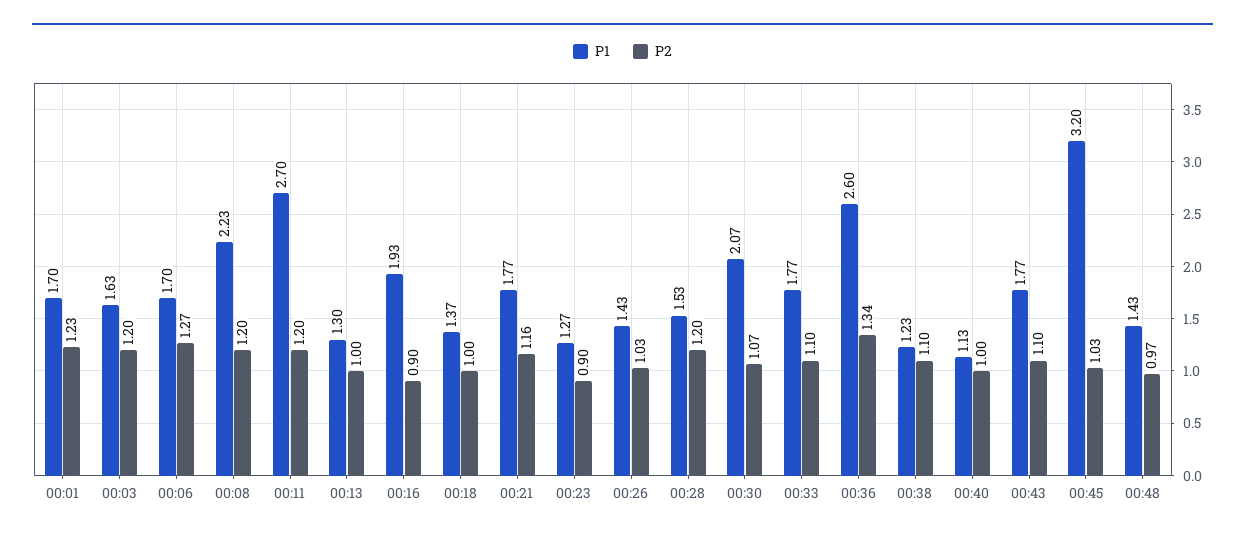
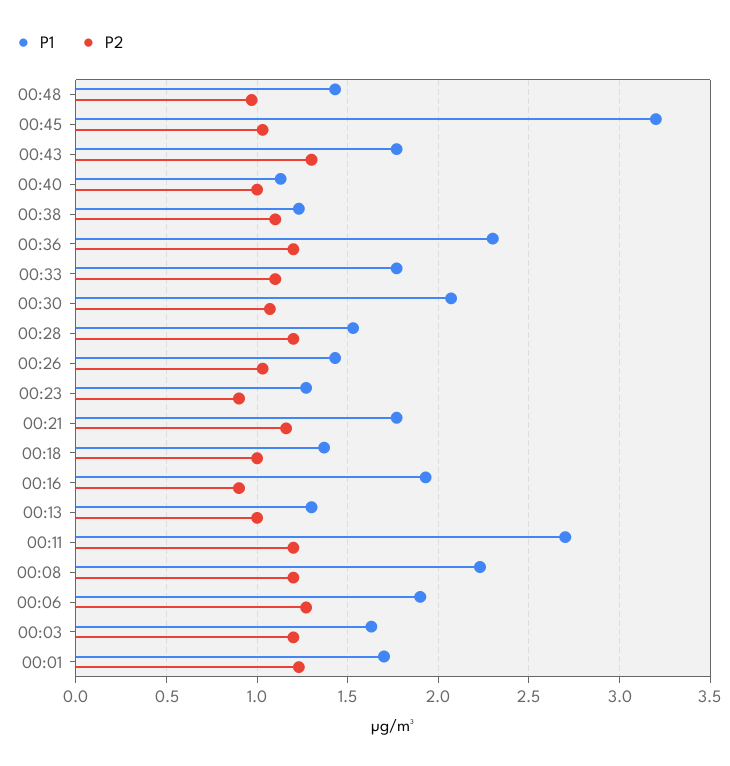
P1, 00:06: 1.7 -> 1.9
P1, 00:36: 2.6 -> 2.3
P2, 00:36: 1.34 -> 1.2
P2, 00:43: 1.1 -> 1.3

